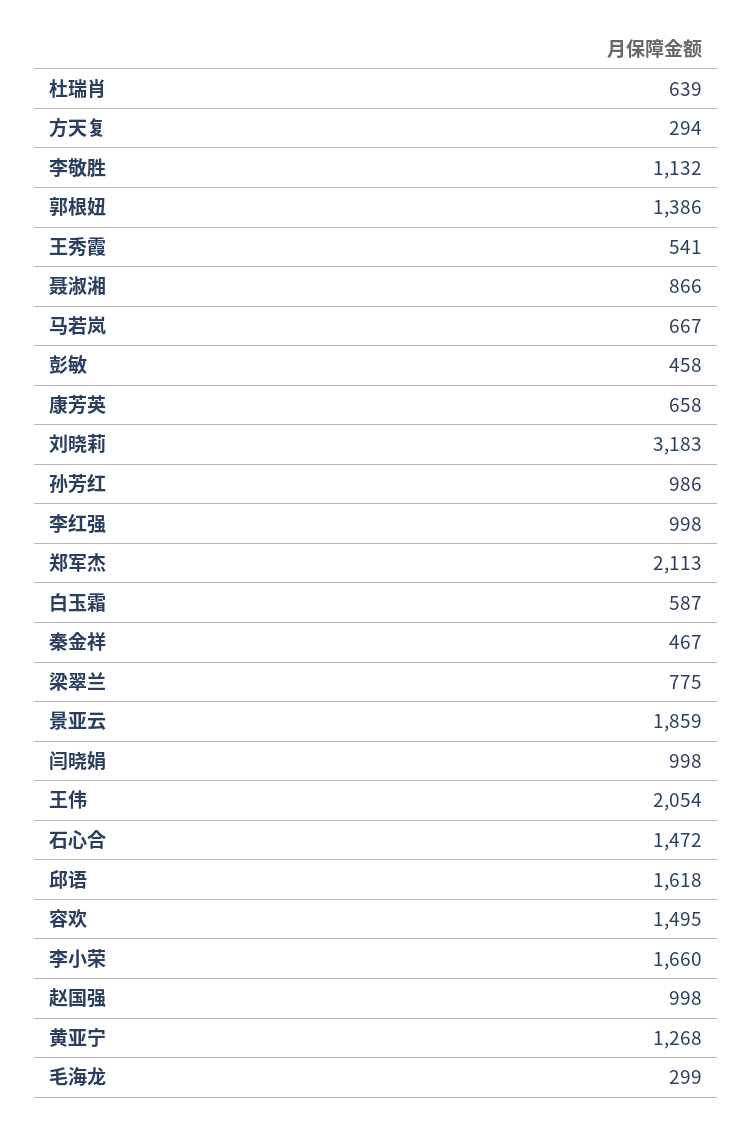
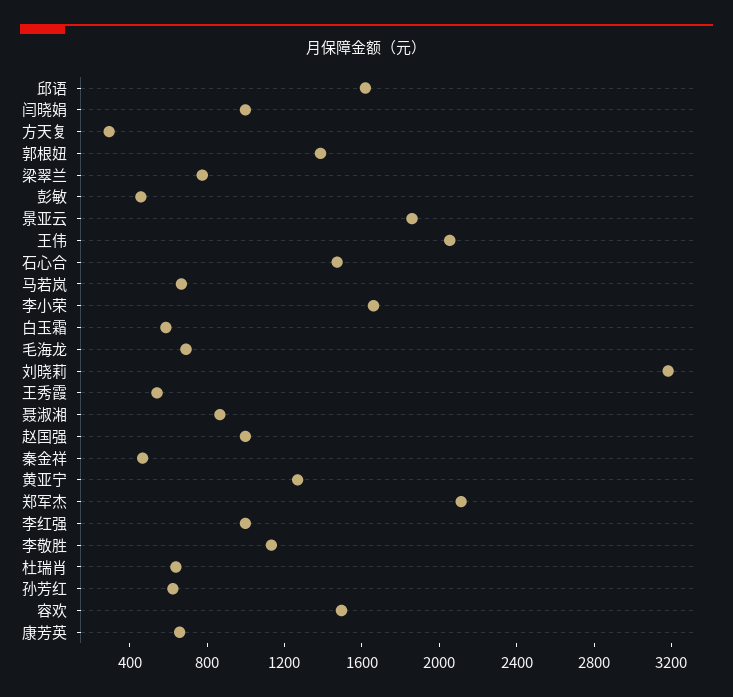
孙芳红: 986 -> 600
毛海龙: 299 -> 700

